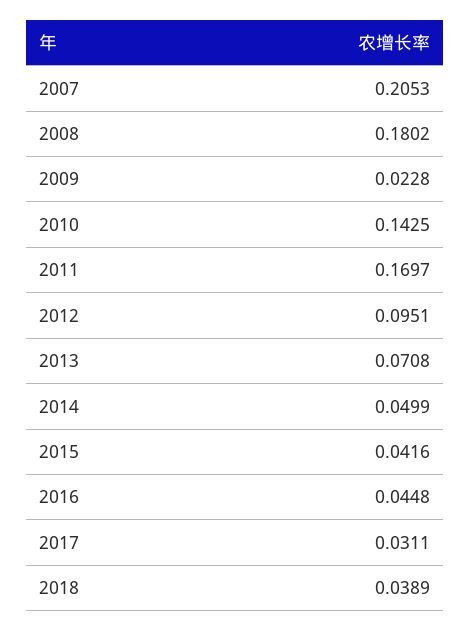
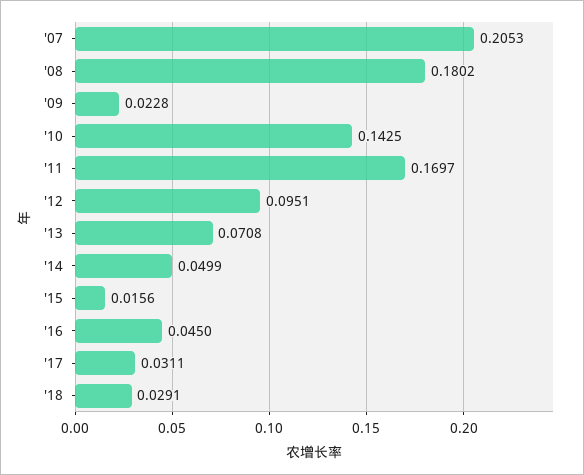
2015: 0.0416 -> 0.0156
2016: 0.0448 -> 0.045
2018: 0.0389 -> 0.0291

